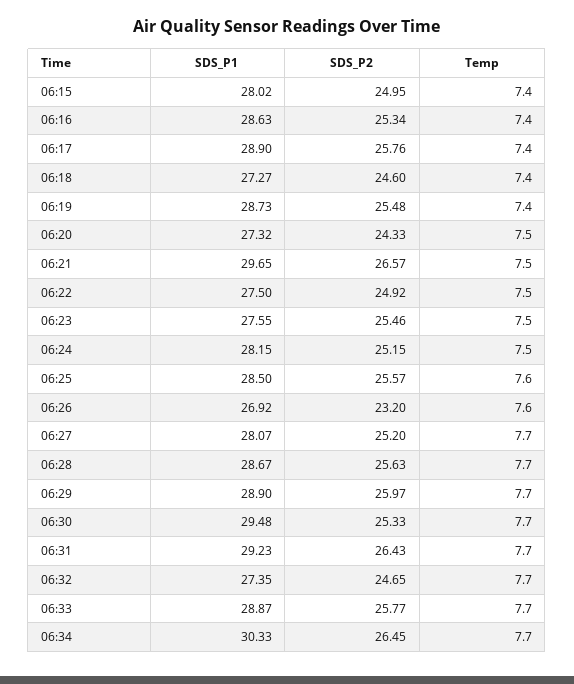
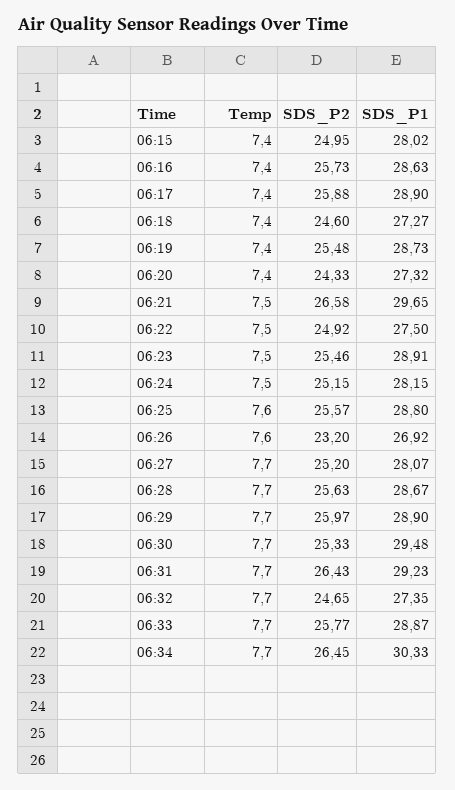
SDS_P2, 06:16: 25.34 -> 25.73
SDS_P2, 06:17: 25.76 -> 25.88
Temp, 06:20: 7.5 -> 7.4
SDS_P2, 06:21: 26.57 -> 26.58
SDS_P1, 06:23: 27.55 -> 28.91
SDS_P1, 06:25: 28.5 -> 28.8

